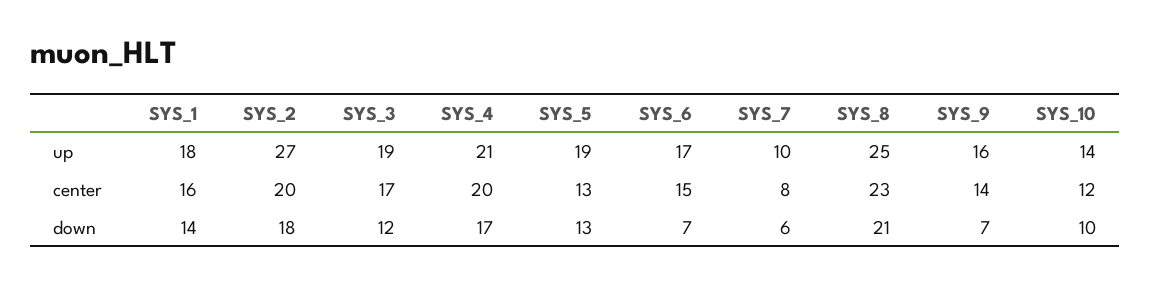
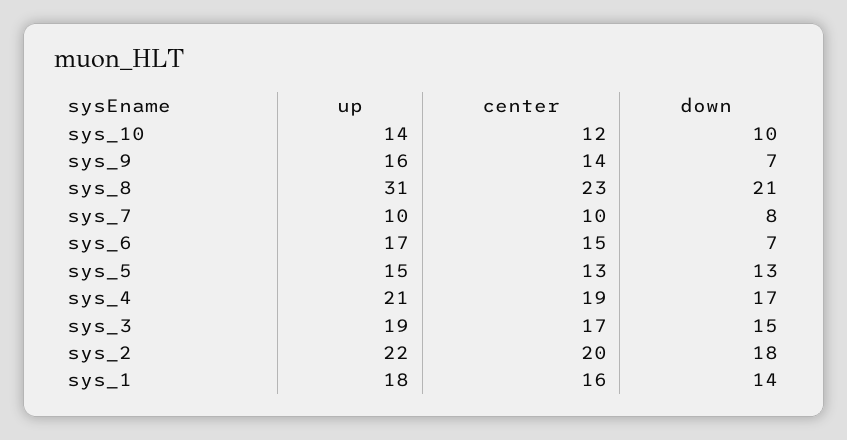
SYS_2, up: 27 -> 22
SYS_5, up: 19 -> 15
SYS_8, up: 25 -> 31
SYS_4, center: 20 -> 19
SYS_7, center: 8 -> 10
SYS_3, down: 12 -> 15
SYS_7, down: 6 -> 8

